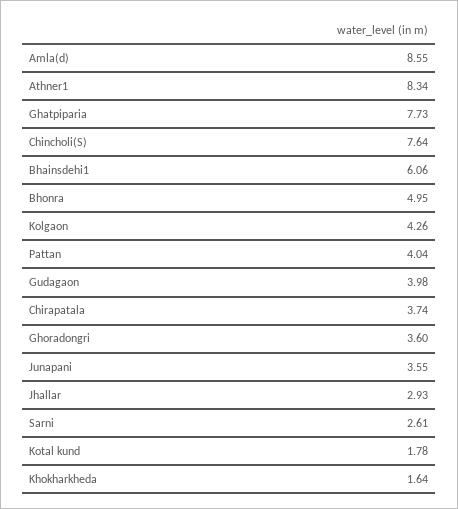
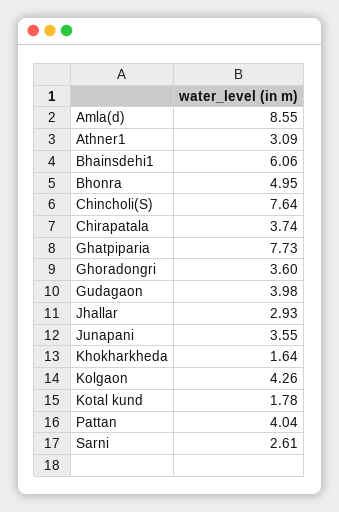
Athner1: 8.34 -> 3.09

